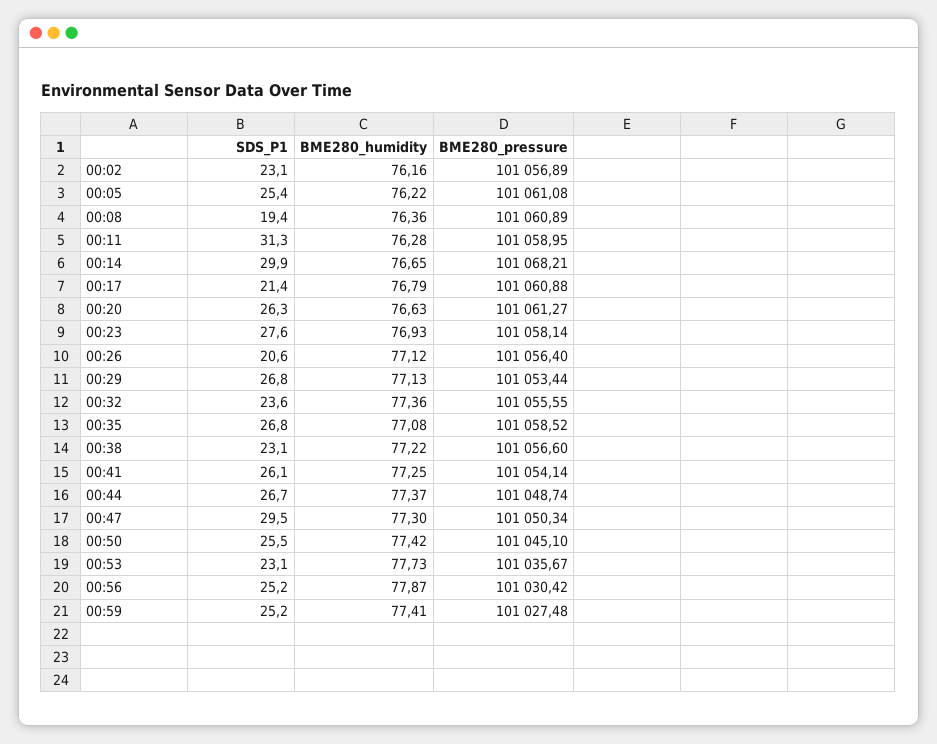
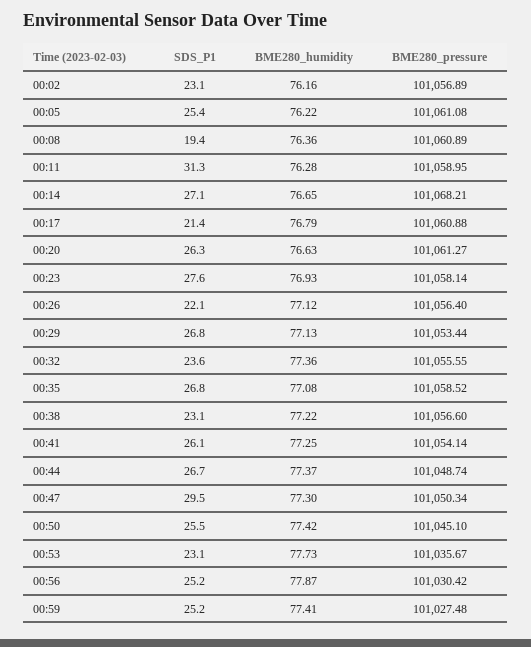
SDS_P1, 00:14: 29.9 -> 27.1
SDS_P1, 00:26: 20.6 -> 22.1

